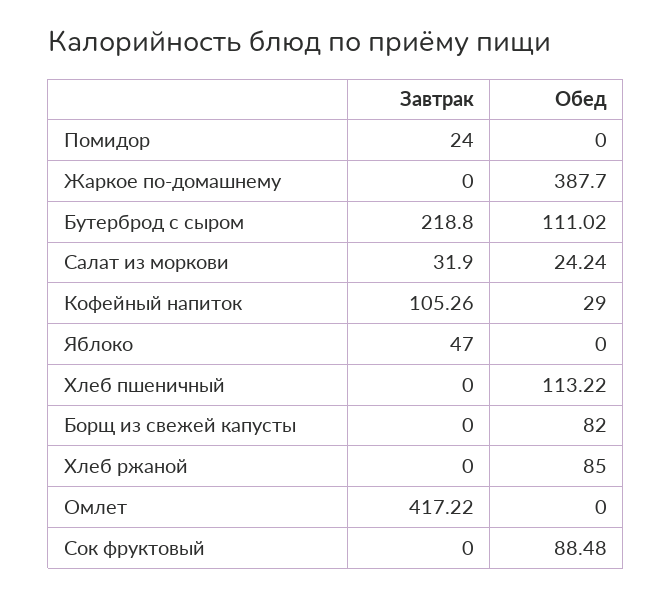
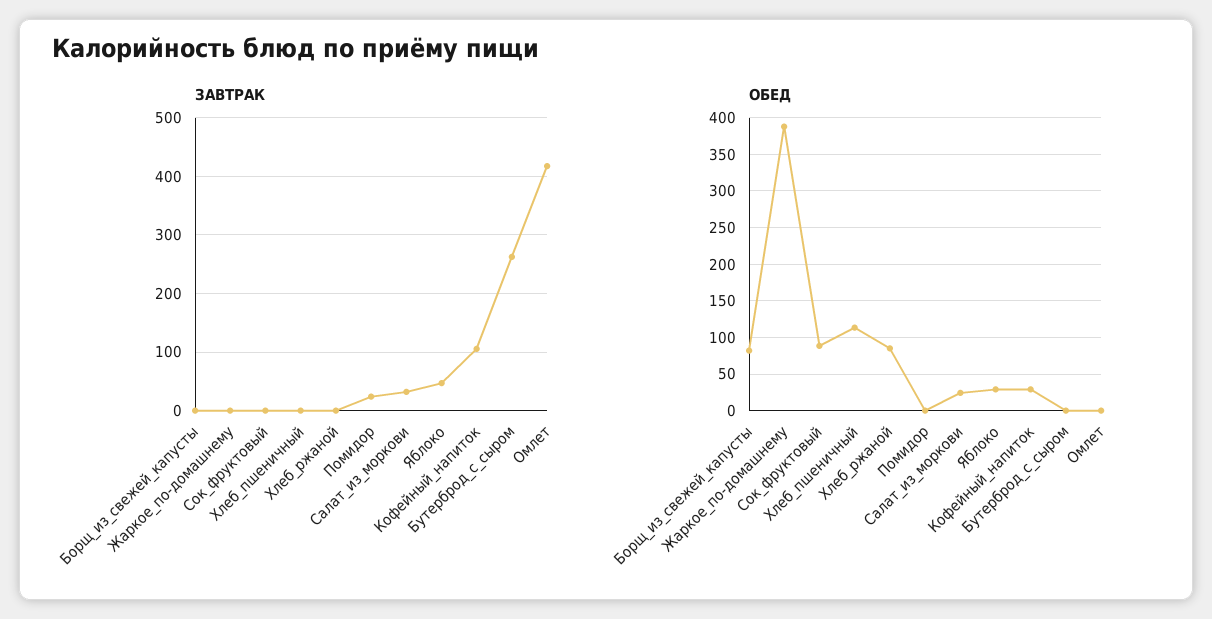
Завтрак, Бутерброд с сыром: 218.8 -> 260
Обед, Бутерброд с сыром: 111.02 -> 0
Обед, Яблоко: 0 -> 30

